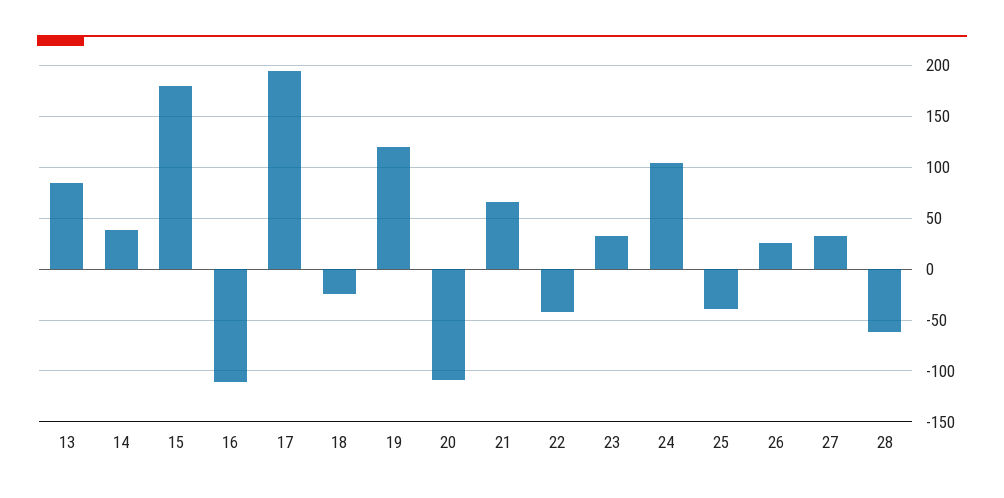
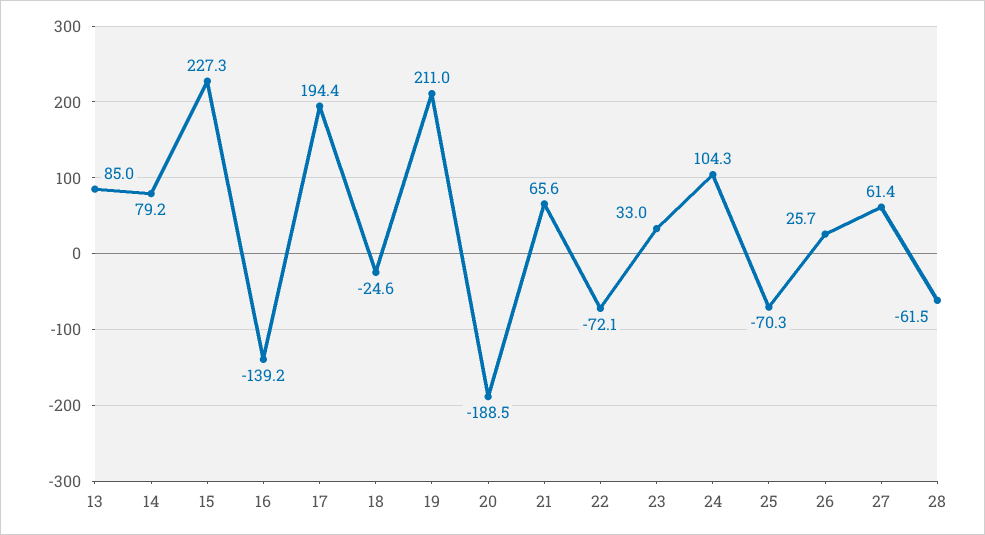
14: 40 -> 79.2
15: 180 -> 227.3
16: -110 -> -139.2
19: 120 -> 211
20: -110 -> -188.5
22: -40 -> -72.1
25: -40 -> -70.3
27: 30 -> 61.4

